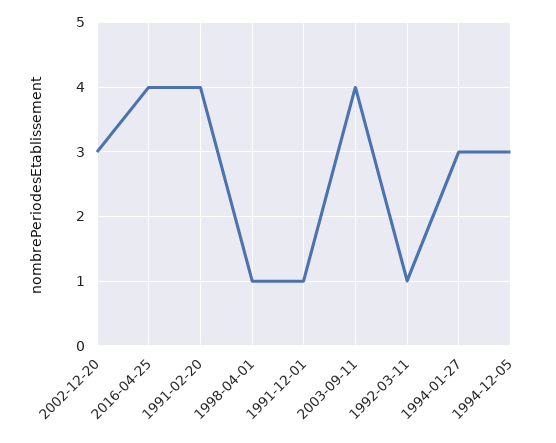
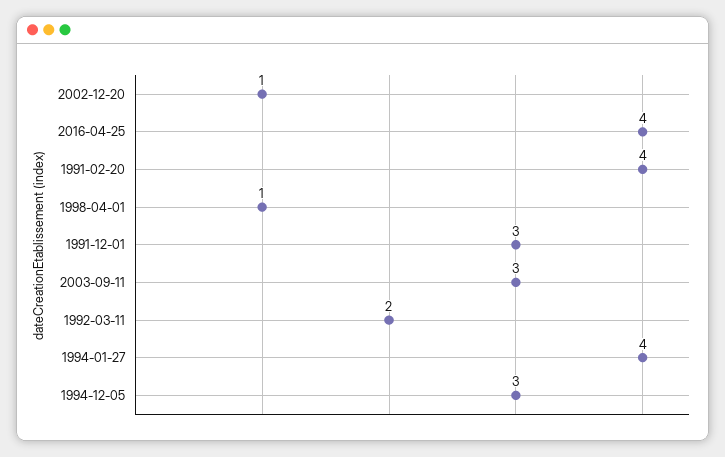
2002-12-20: 3 -> 1
1991-12-01: 1 -> 3
2003-09-11: 4 -> 3
1992-03-11: 1 -> 2
1994-01-27: 3 -> 4

